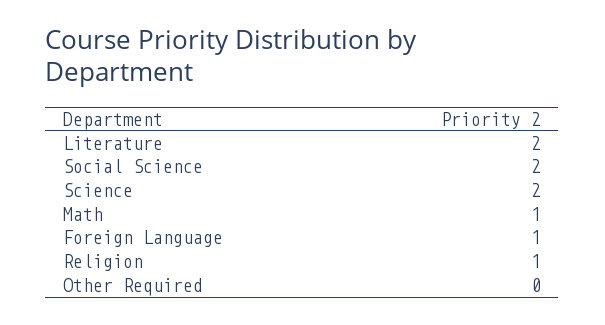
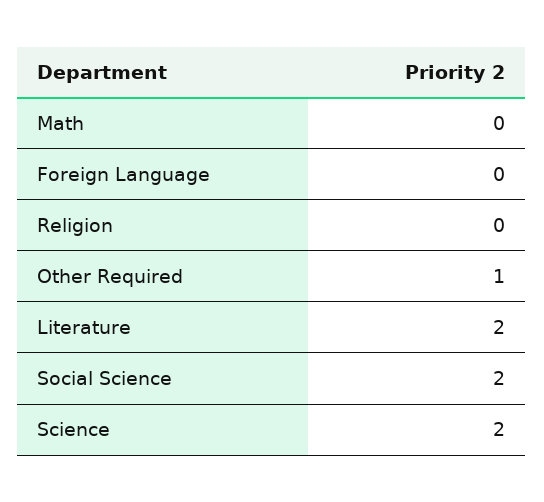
Math: 1 -> 0
Foreign Language: 1 -> 0
Religion: 1 -> 0
Other Required: 0 -> 1

